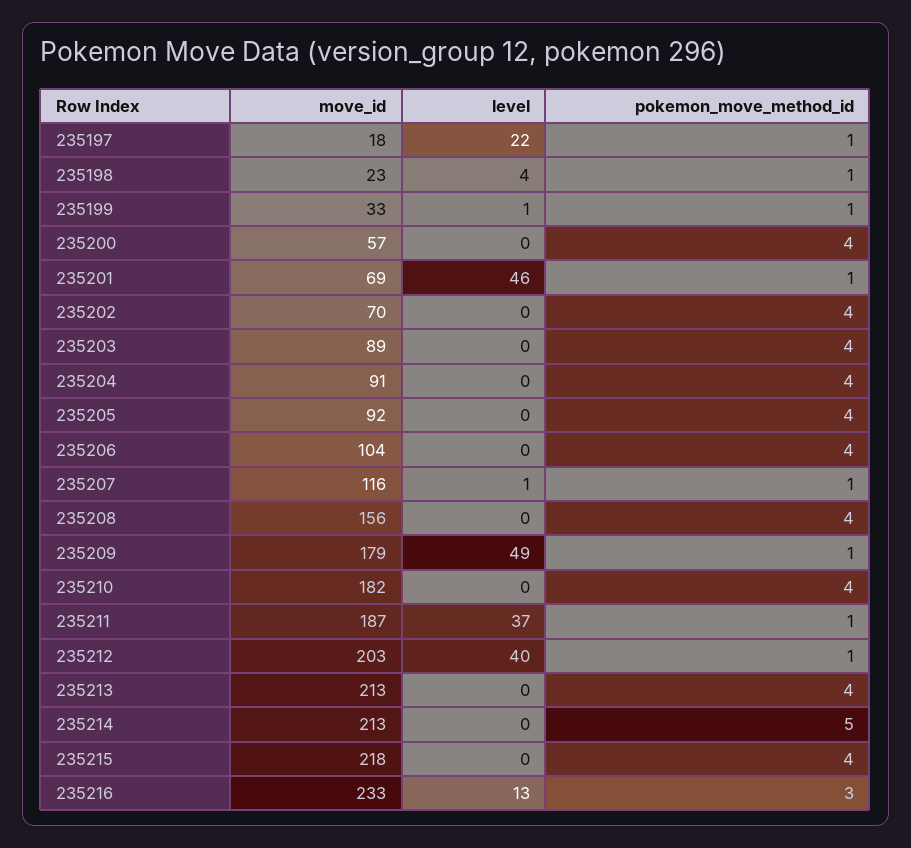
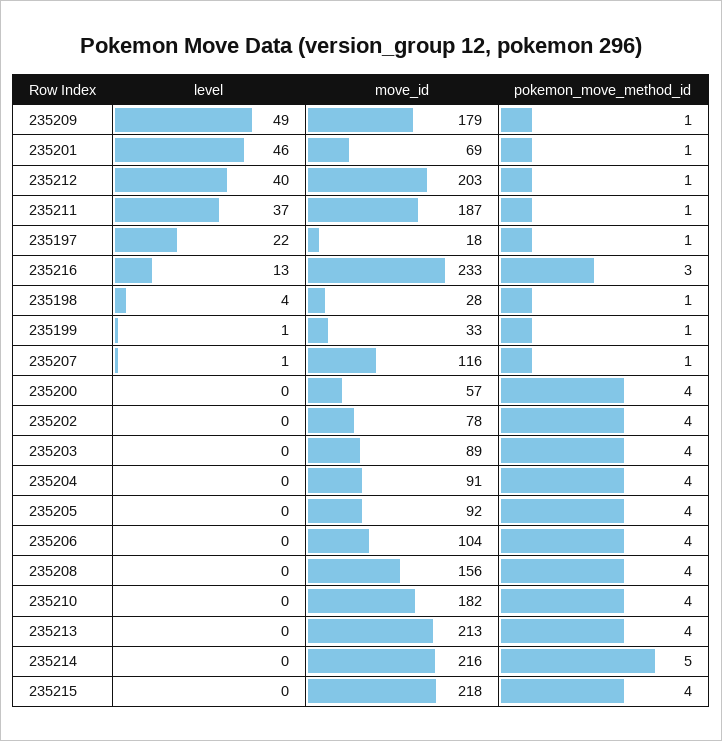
move_id, 235198: 23 -> 28
move_id, 235202: 70 -> 78
move_id, 235214: 213 -> 216

